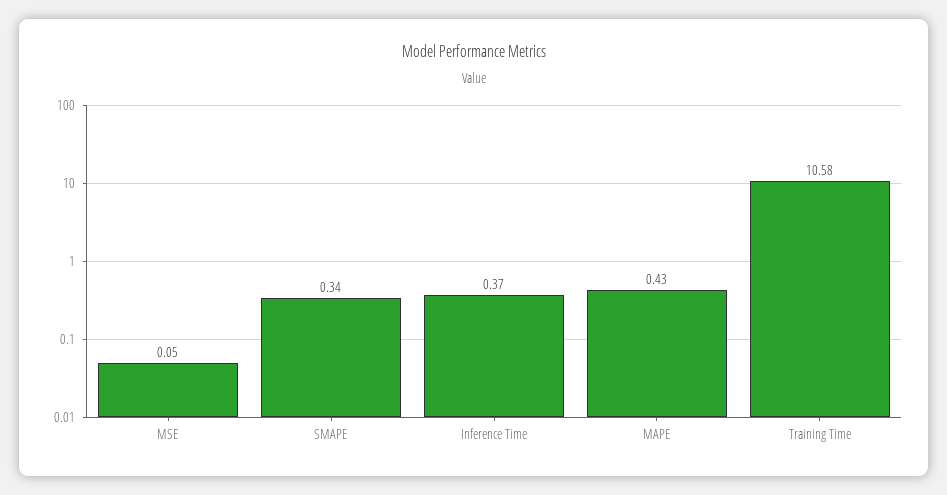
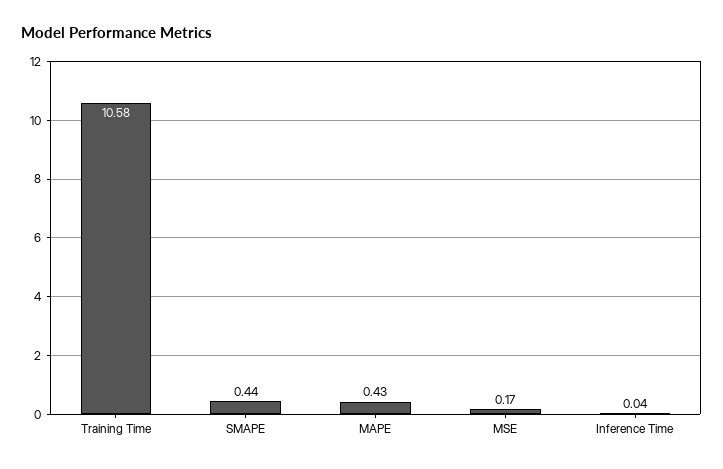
MSE: 0.05 -> 0.17
SMAPE: 0.34 -> 0.44
Inference Time: 0.37 -> 0.04

